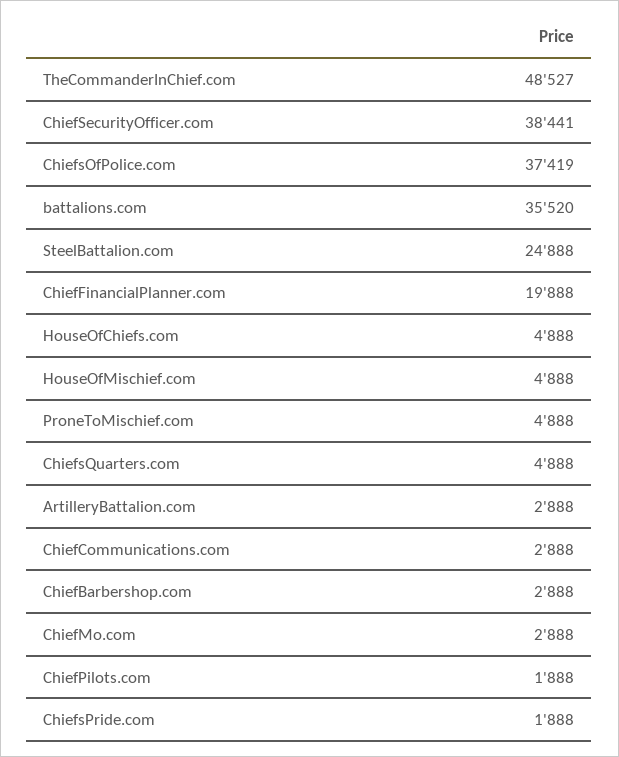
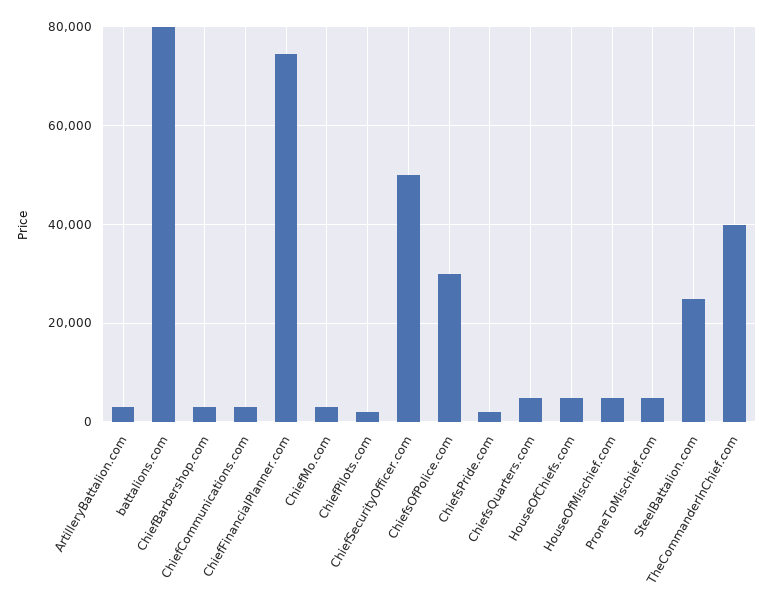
TheCommanderInChief.com: 48527 -> 40000
ChiefSecurityOfficer.com: 38441 -> 50000
ChiefsOfPolice.com: 37419 -> 30000
battalions.com: 35520 -> 80000
ChiefFinancialPlanner.com: 19888 -> 74000

